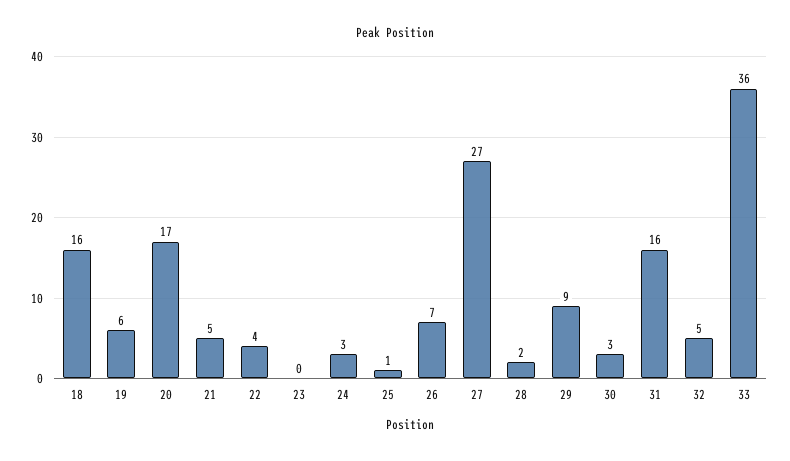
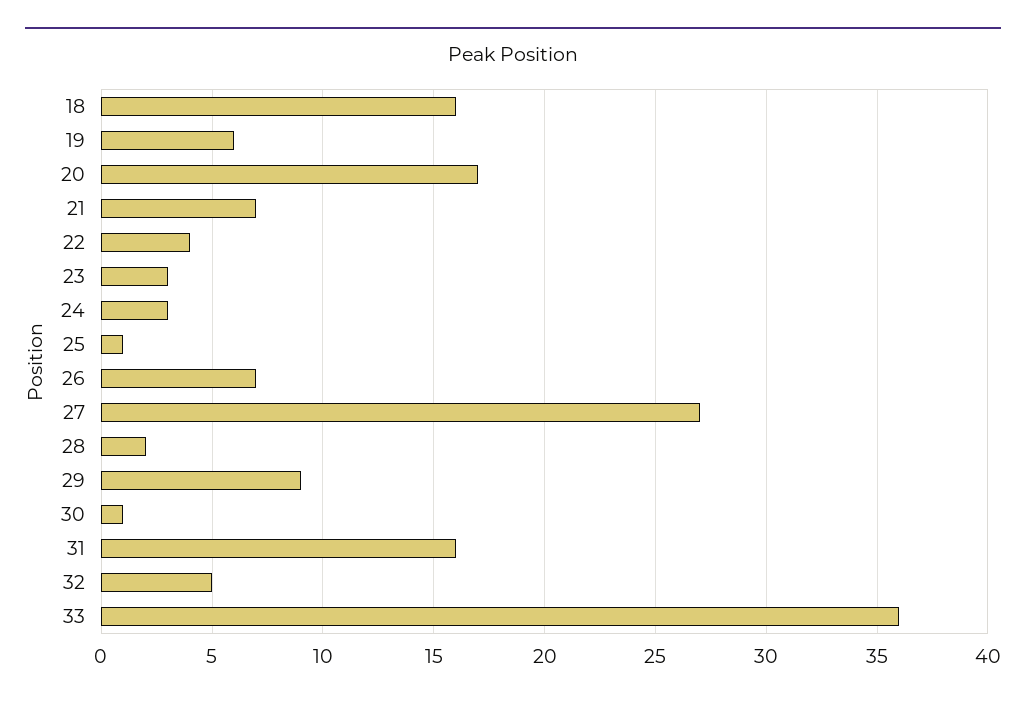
21: 5 -> 7
23: 0 -> 3
30: 3 -> 1

